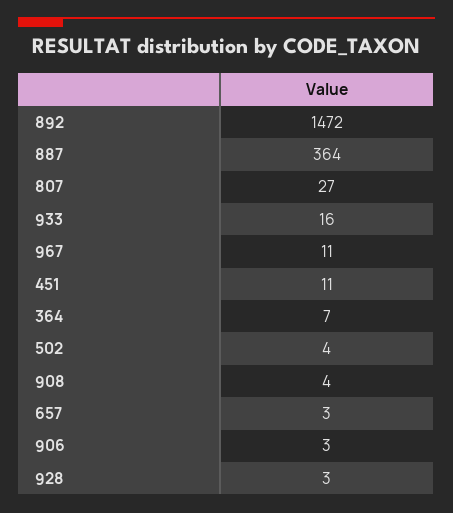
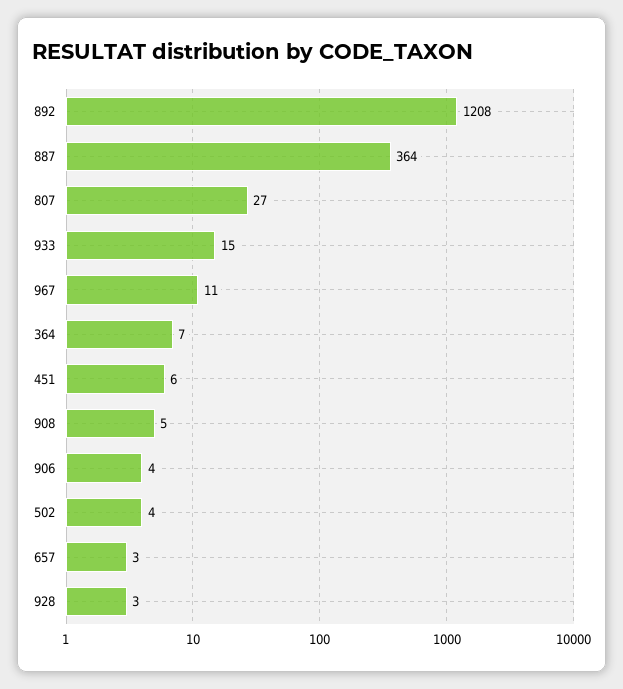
892: 1472 -> 1208
933: 16 -> 15
451: 11 -> 6
908: 4 -> 5
906: 3 -> 4

